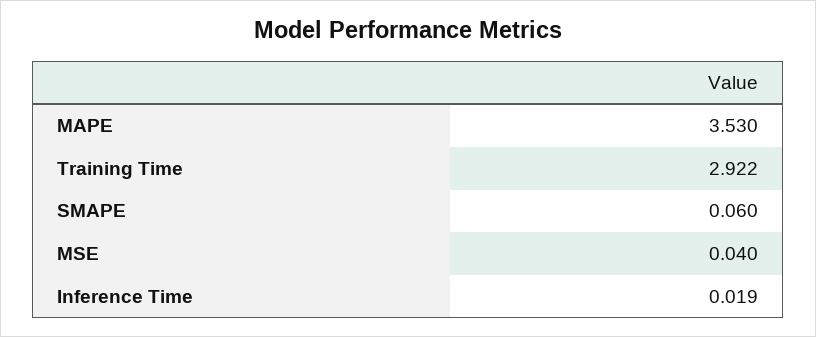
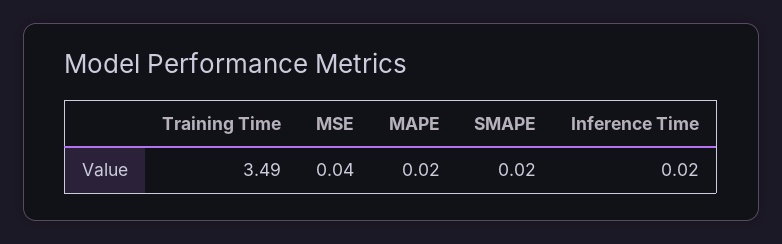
MAPE: 3.53 -> 0.02
Training Time: 2.922 -> 3.49
SMAPE: 0.06 -> 0.02

